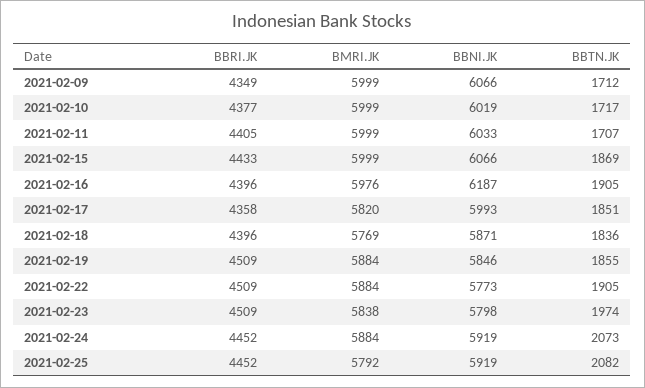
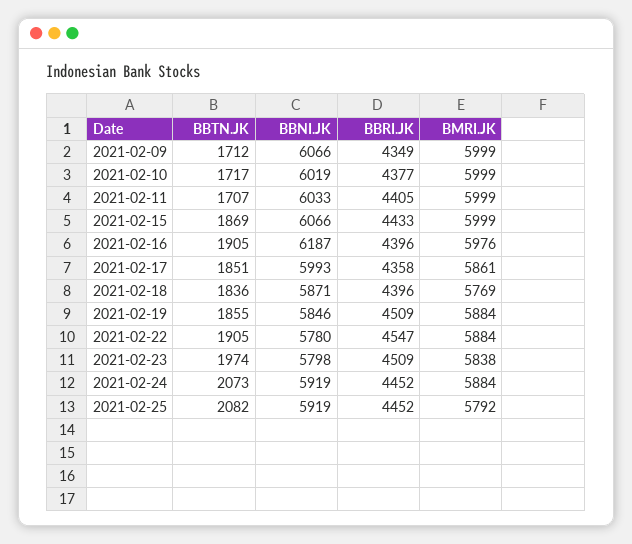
BMRI.JK, 2021-02-17: 5820 -> 5861
BBRI.JK, 2021-02-22: 4509 -> 4547
BBNI.JK, 2021-02-22: 5773 -> 5780

